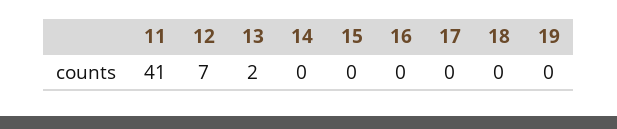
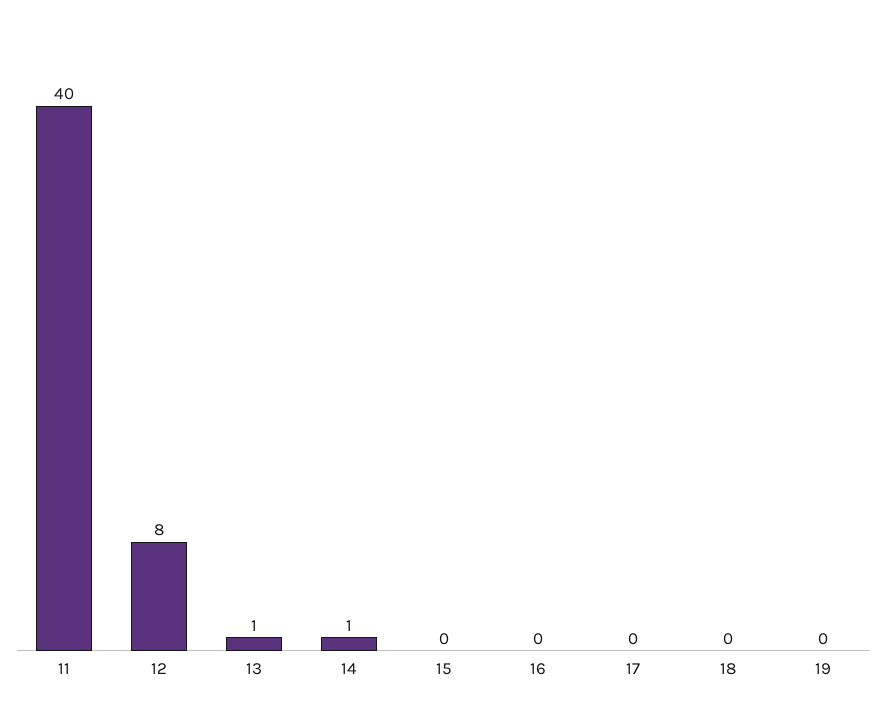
11: 41 -> 40
12: 7 -> 8
13: 2 -> 1
14: 0 -> 1

